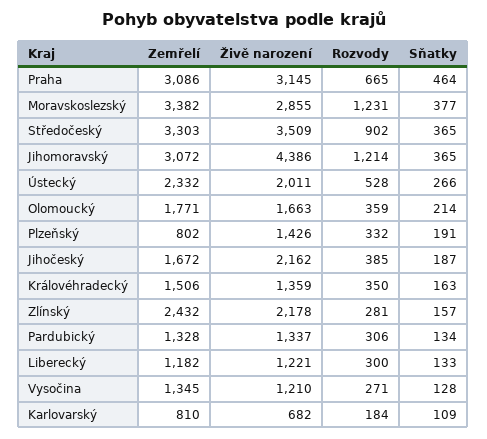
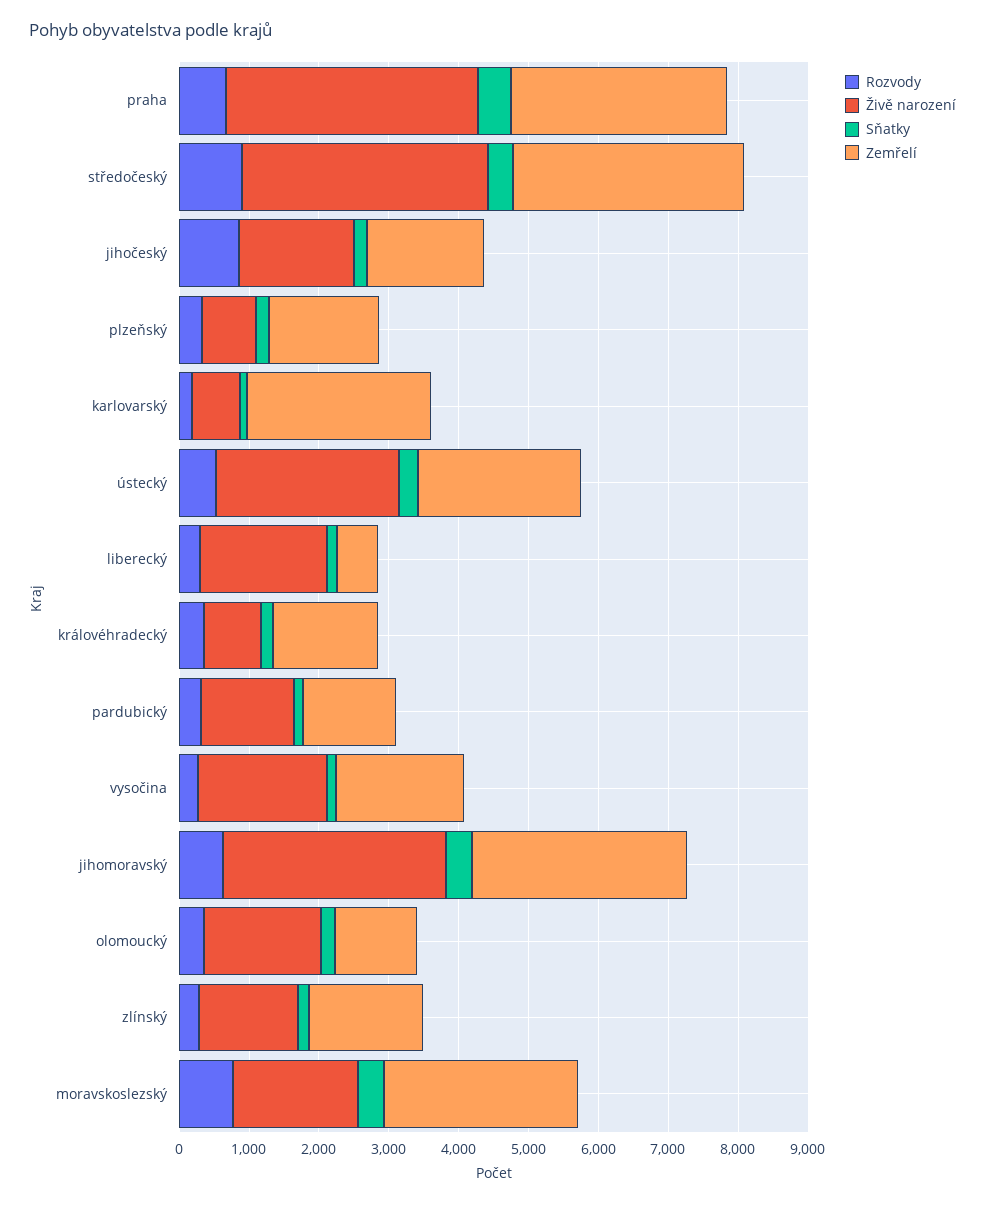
Živě narození, Praha: 3145 -> 3600
Zemřelí, Moravskoslezský: 3382 -> 2800
Živě narození, Moravskoslezský: 2855 -> 1800
Rozvody, Moravskoslezský: 1231 -> 800
Živě narození, Jihomoravský: 4386 -> 3200
Rozvody, Jihomoravský: 1214 -> 600
Živě narození, Ústecký: 2011 -> 2600
Zemřelí, Olomoucký: 1771 -> 1200
Zemřelí, Plzeňský: 802 -> 1600
Živě narození, Plzeňský: 1426 -> 800
Živě narození, Jihočeský: 2162 -> 1600
Rozvody, Jihočeský: 385 -> 800
Živě narození, Královéhradecký: 1359 -> 800
Zemřelí, Zlínský: 2432 -> 1600
Živě narození, Zlínský: 2178 -> 1400
Zemřelí, Liberecký: 1182 -> 600
Živě narození, Liberecký: 1221 -> 1800
Zemřelí, Vysočina: 1345 -> 1800
Živě narození, Vysočina: 1210 -> 1800
Zemřelí, Karlovarský: 810 -> 2600

